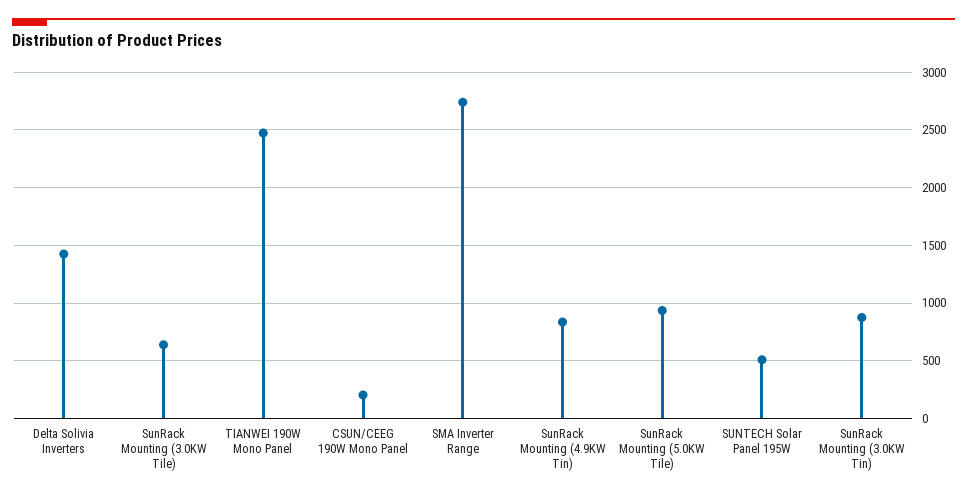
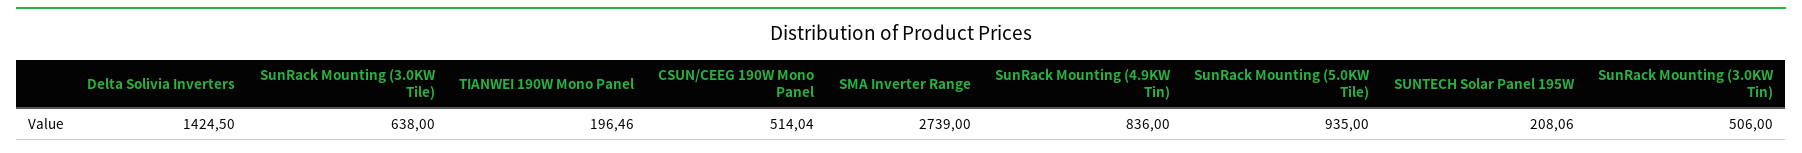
TIANWEI 190W Mono Panel: 2500 -> 196.46
CSUN/CEEG 190W Mono Panel: 200 -> 514.04
SUNTECH Solar Panel 195W: 500 -> 208.06
SunRack Mounting (3.0KW Tin): 900 -> 506

